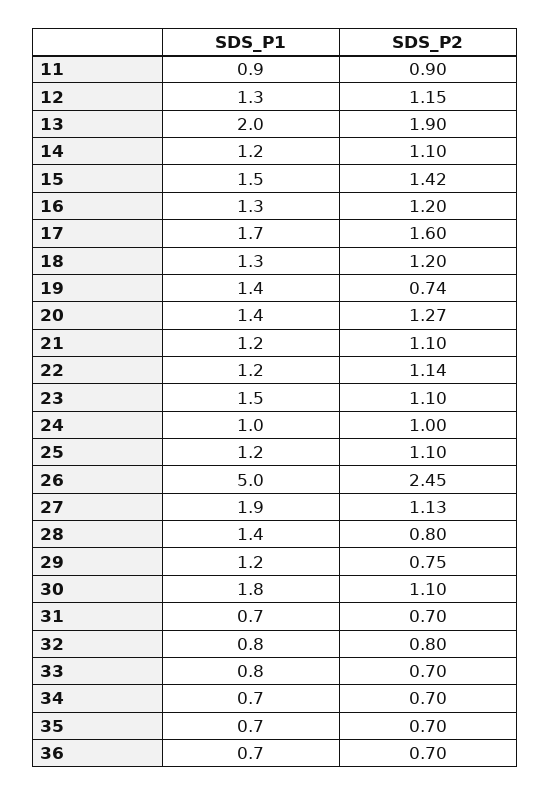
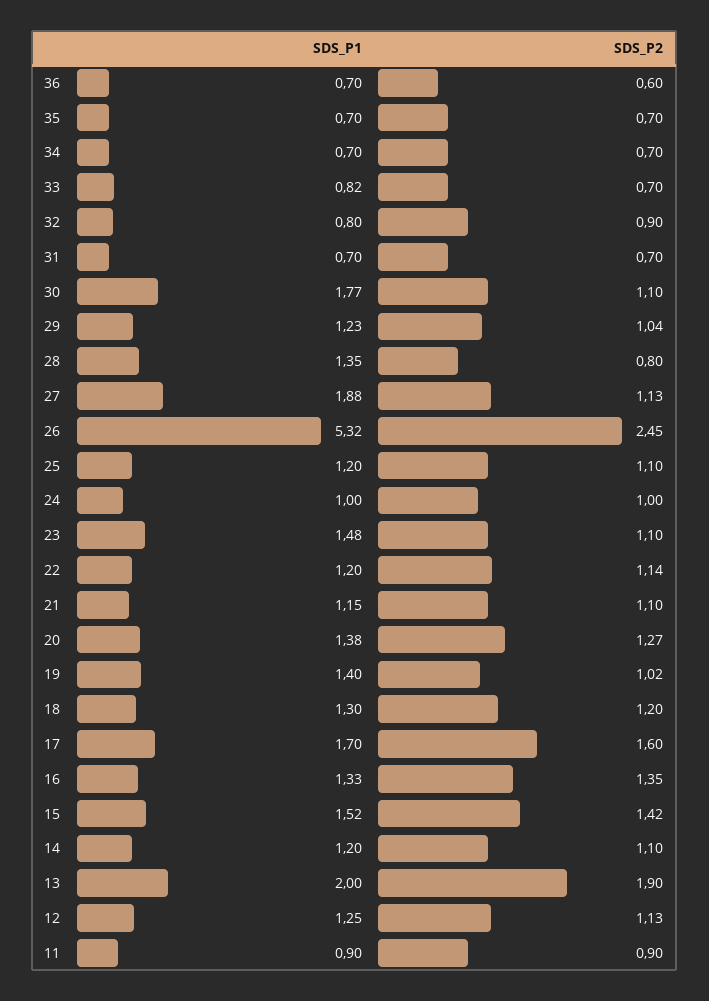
SDS_P2, 12: 1.15 -> 1.13
SDS_P2, 16: 1.2 -> 1.35
SDS_P2, 19: 0.74 -> 1.02
SDS_P1, 26: 5 -> 5.32
SDS_P2, 29: 0.75 -> 1.04
SDS_P2, 32: 0.8 -> 0.9
SDS_P2, 36: 0.7 -> 0.6

